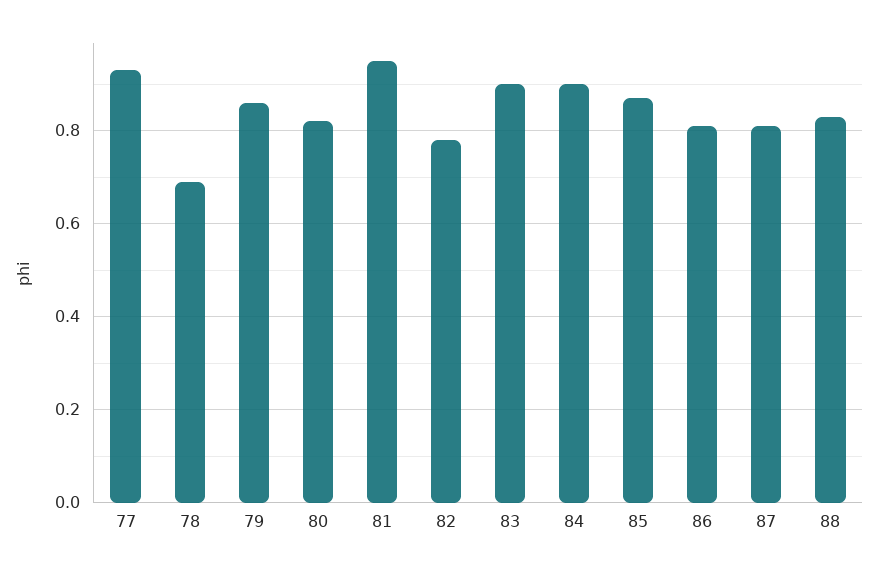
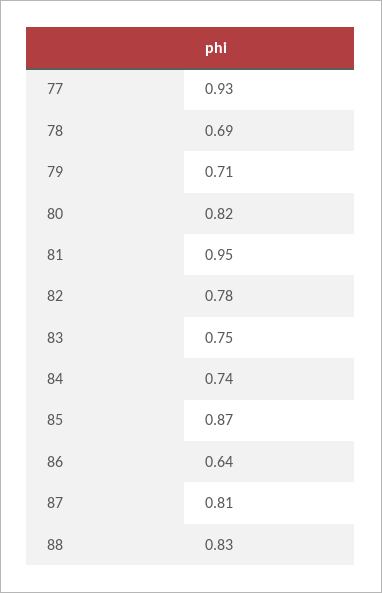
79: 0.85 -> 0.71
83: 0.9 -> 0.75
84: 0.9 -> 0.74
86: 0.8 -> 0.64

